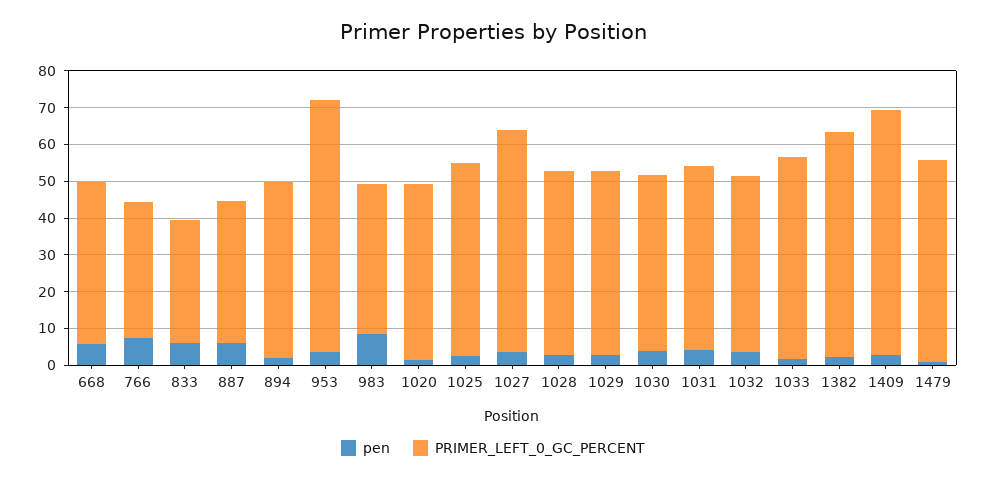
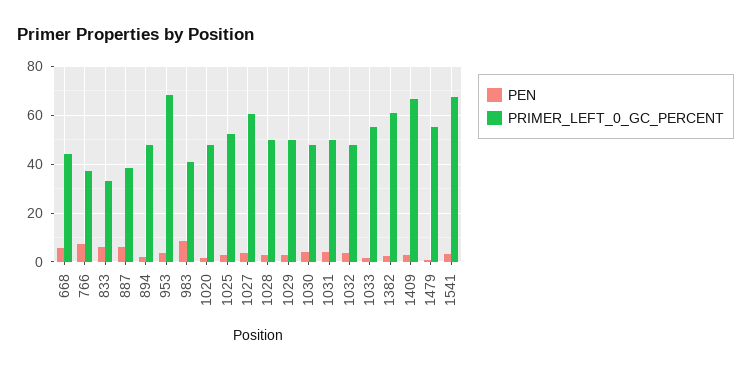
pen, 1541: none -> 2.5
PRIMER_LEFT_0_GC_PERCENT, 1541: none -> 67.5

